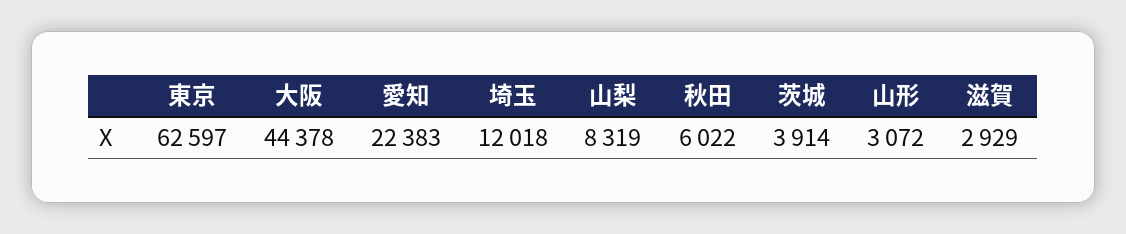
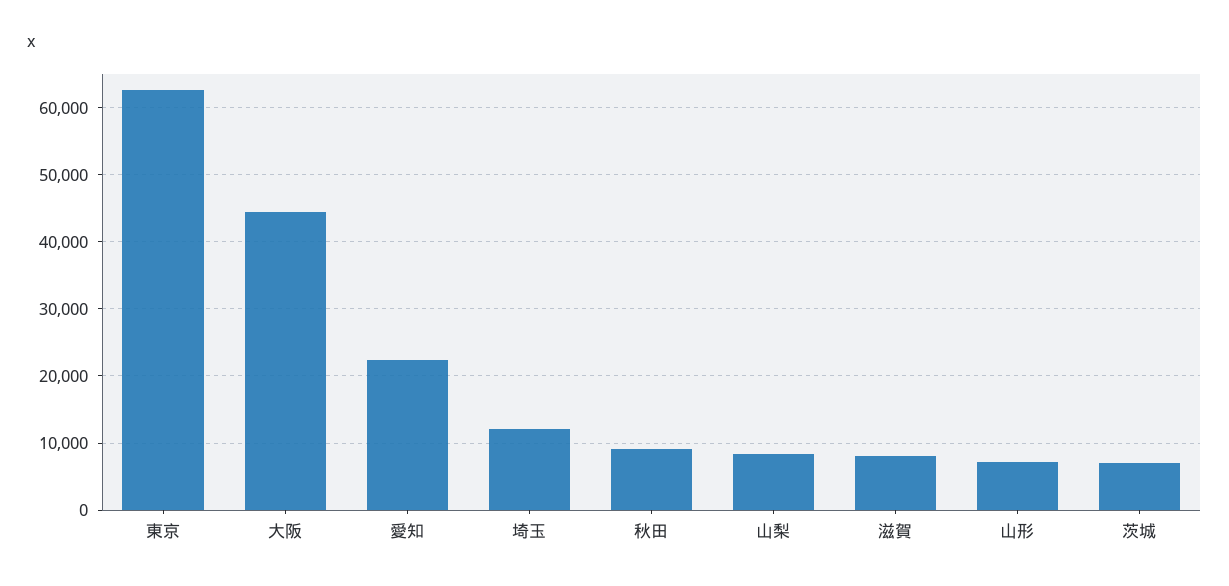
秋田: 6022 -> 9000
茨城: 3914 -> 7000
山形: 3072 -> 7000
滋賀: 2929 -> 8000

